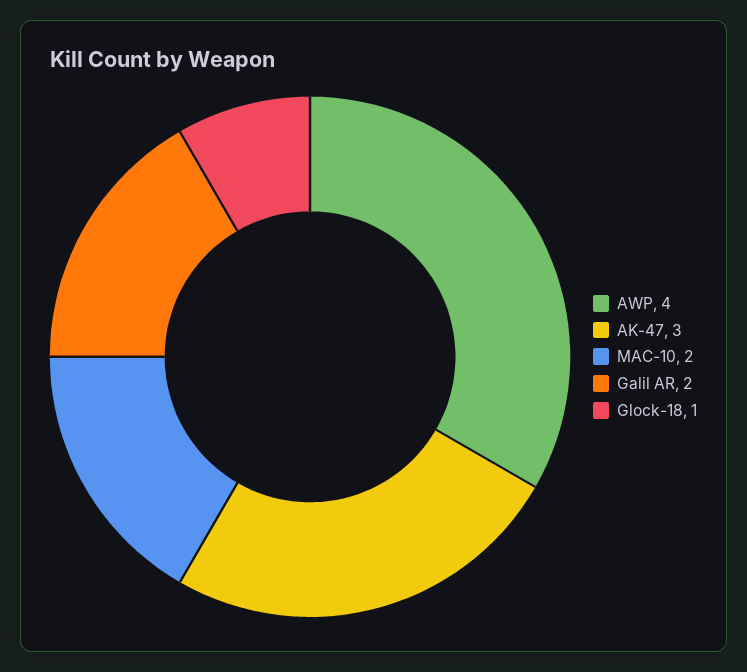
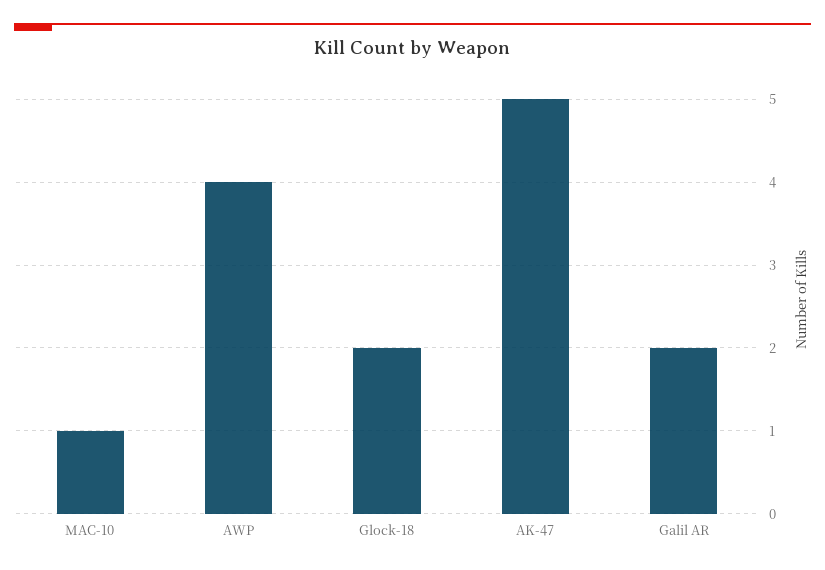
AK-47: 3 -> 5
MAC-10: 2 -> 1
Glock-18: 1 -> 2

